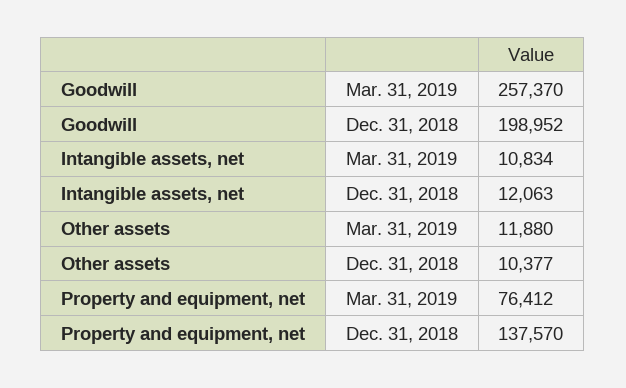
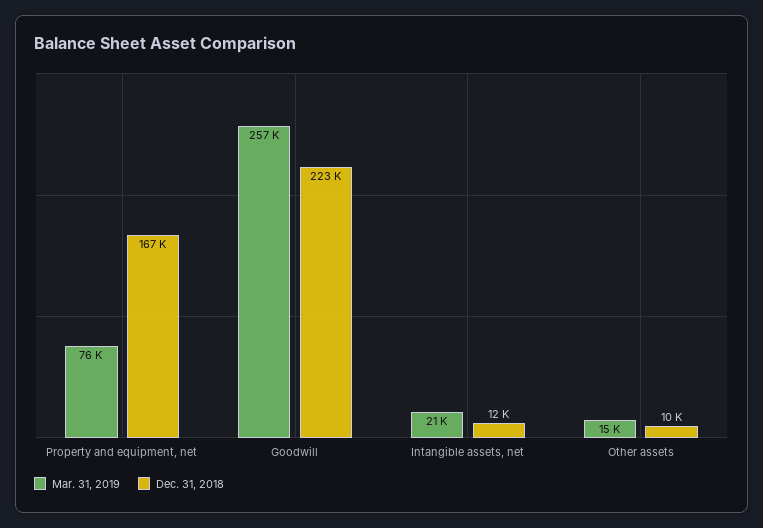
Dec. 31, 2018, Goodwill: 198952 -> 223000
Mar. 31, 2019, Intangible assets, net: 10834 -> 21000
Mar. 31, 2019, Other assets: 11880 -> 15000
Dec. 31, 2018, Property and equipment, net: 137570 -> 167000

